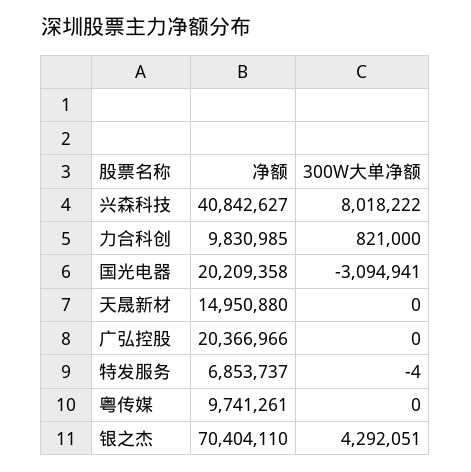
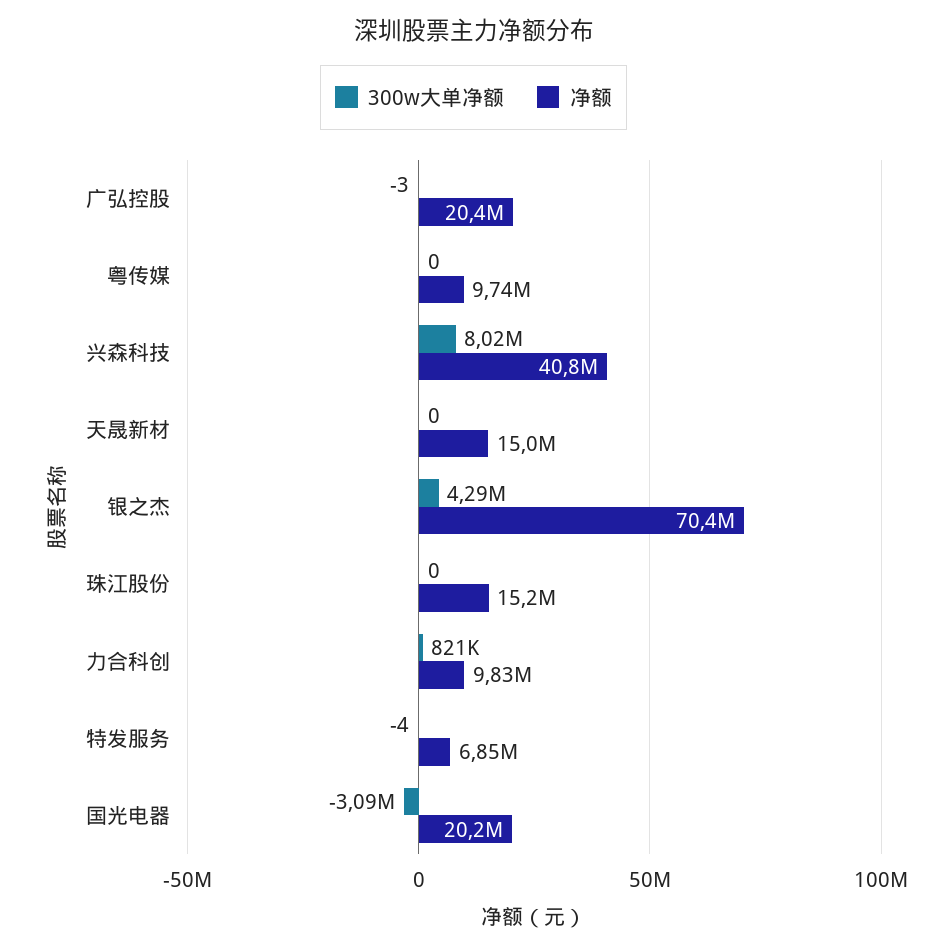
300W大单净额, 广弘控股: 0 -> -3
300W大单净额, 珠江股份: none -> 0
净额, 珠江股份: none -> 15200000

